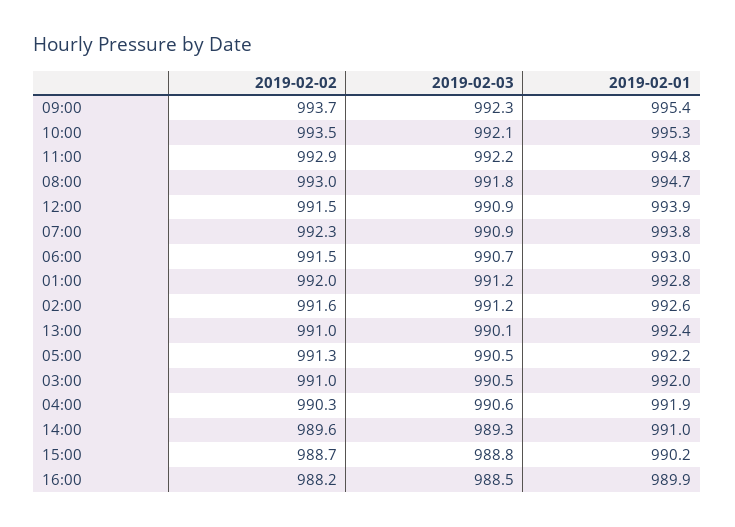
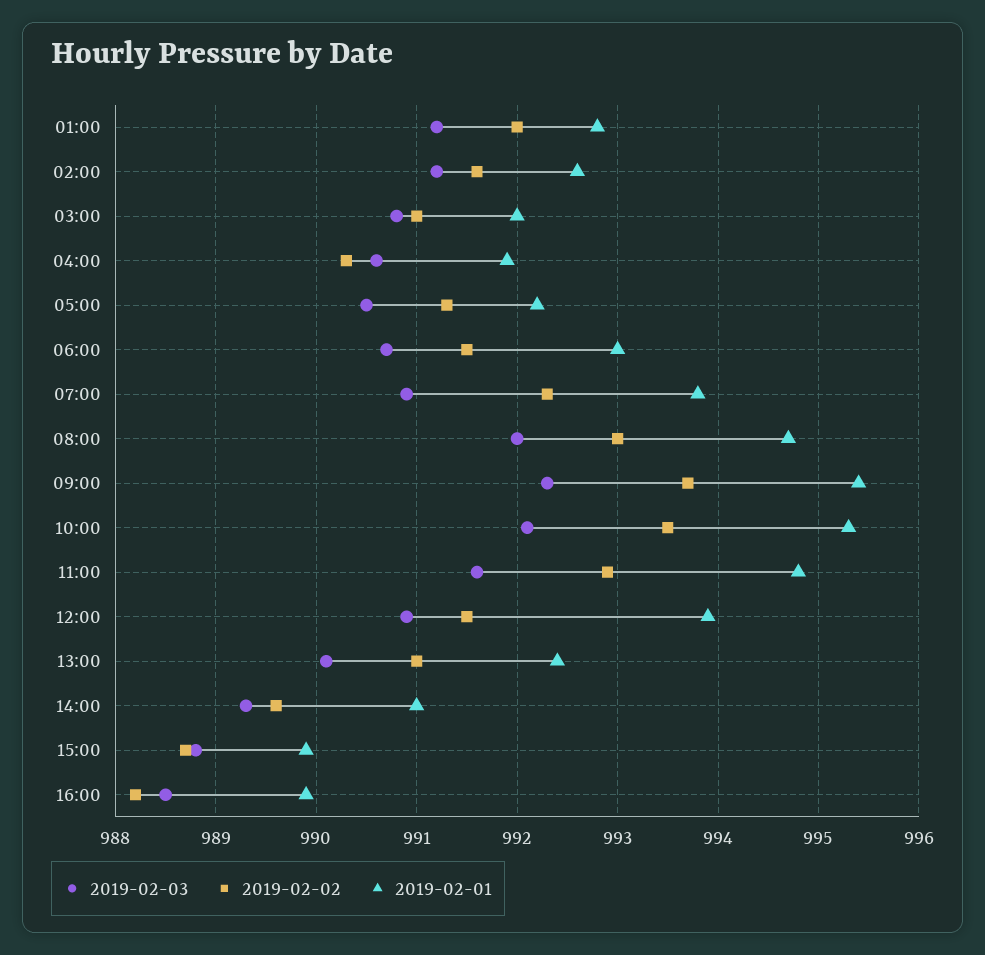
2019-02-03, 11:00: 992.2 -> 991.6
2019-02-03, 08:00: 991.8 -> 992
2019-02-03, 03:00: 990.5 -> 990.8
2019-02-01, 15:00: 990.2 -> 989.9

